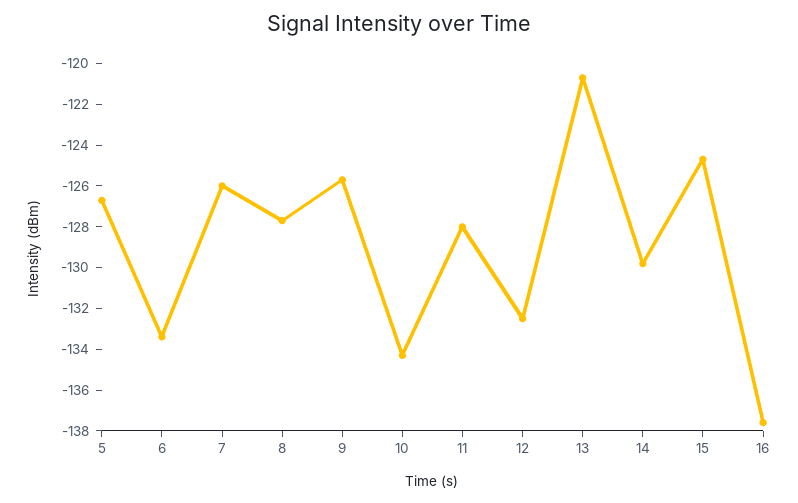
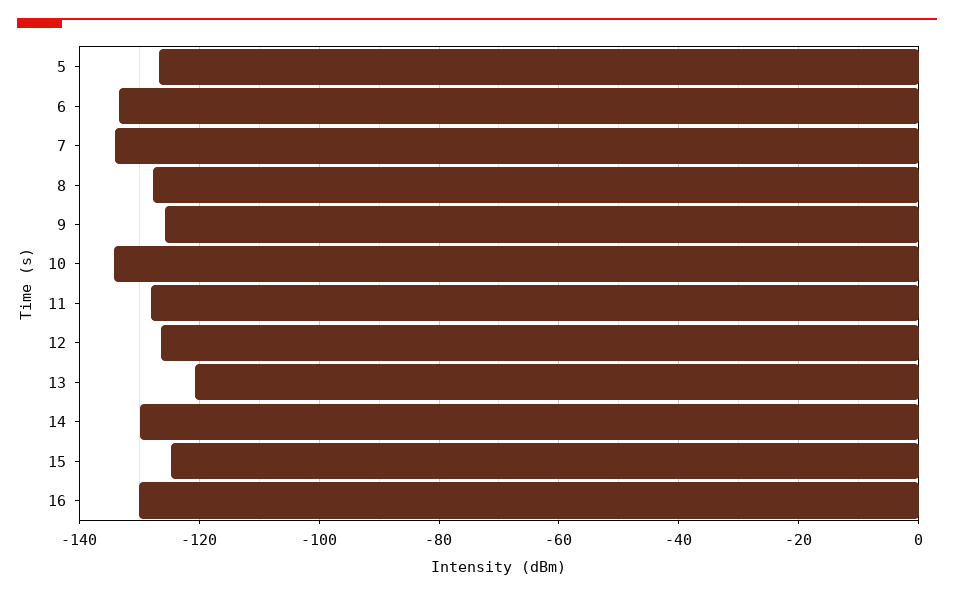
7: -126 -> -134
12: -132.5 -> -126
16: -137.5 -> -130

